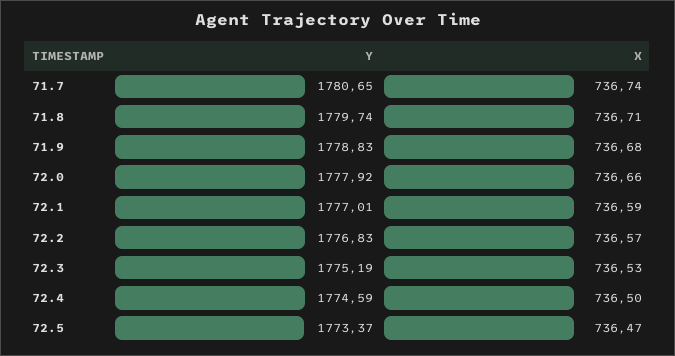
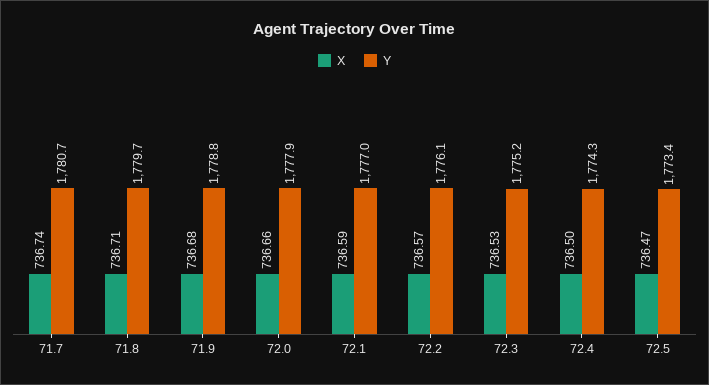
Y, 72.2: 1776.83 -> 1776.1
Y, 72.4: 1774.59 -> 1774.3

